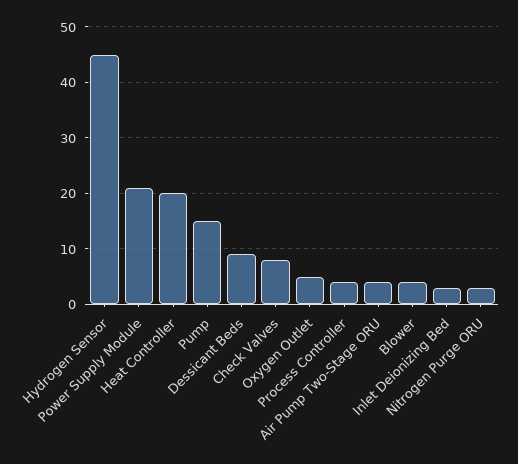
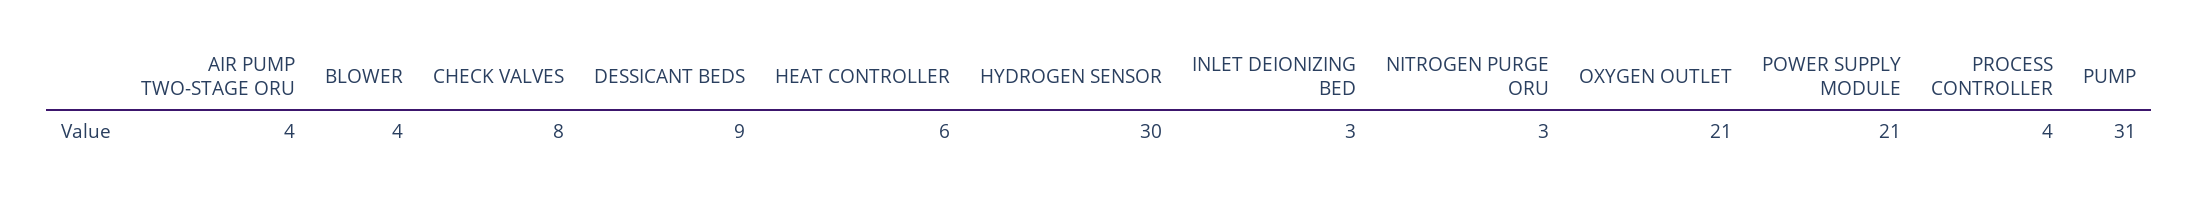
Hydrogen Sensor: 45 -> 30
Heat Controller: 20 -> 6
Pump: 15 -> 31
Oxygen Outlet: 5 -> 21

